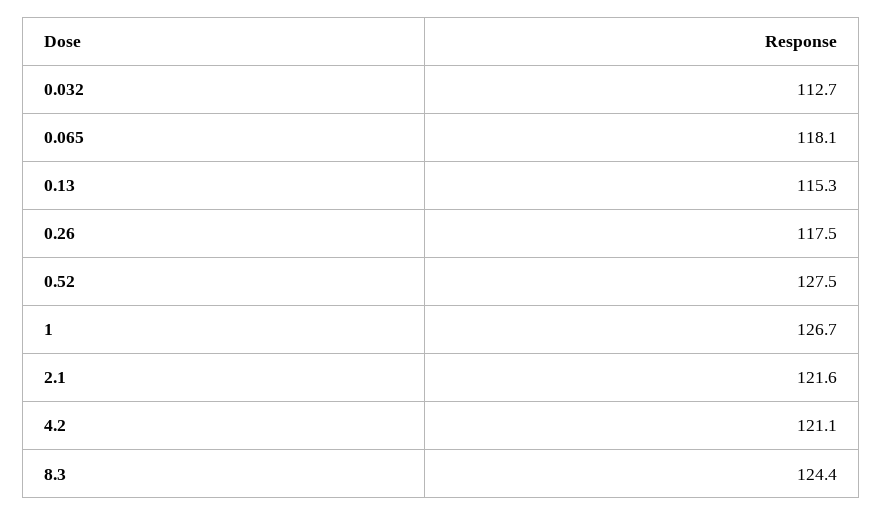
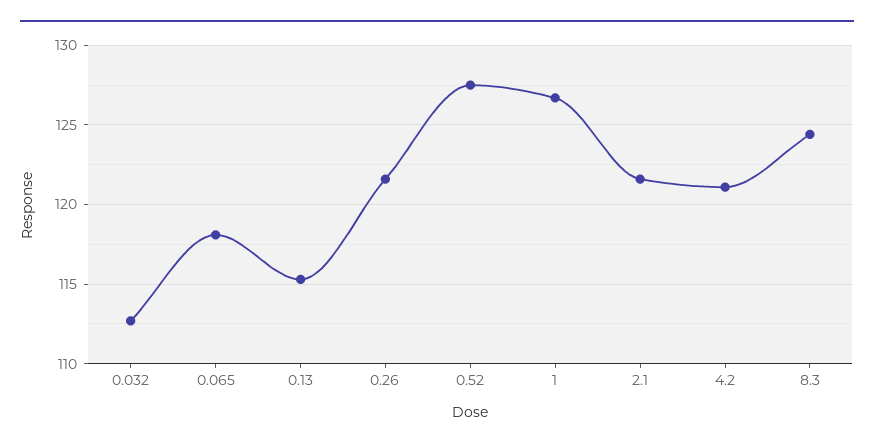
0.26: 117.5 -> 121.5

